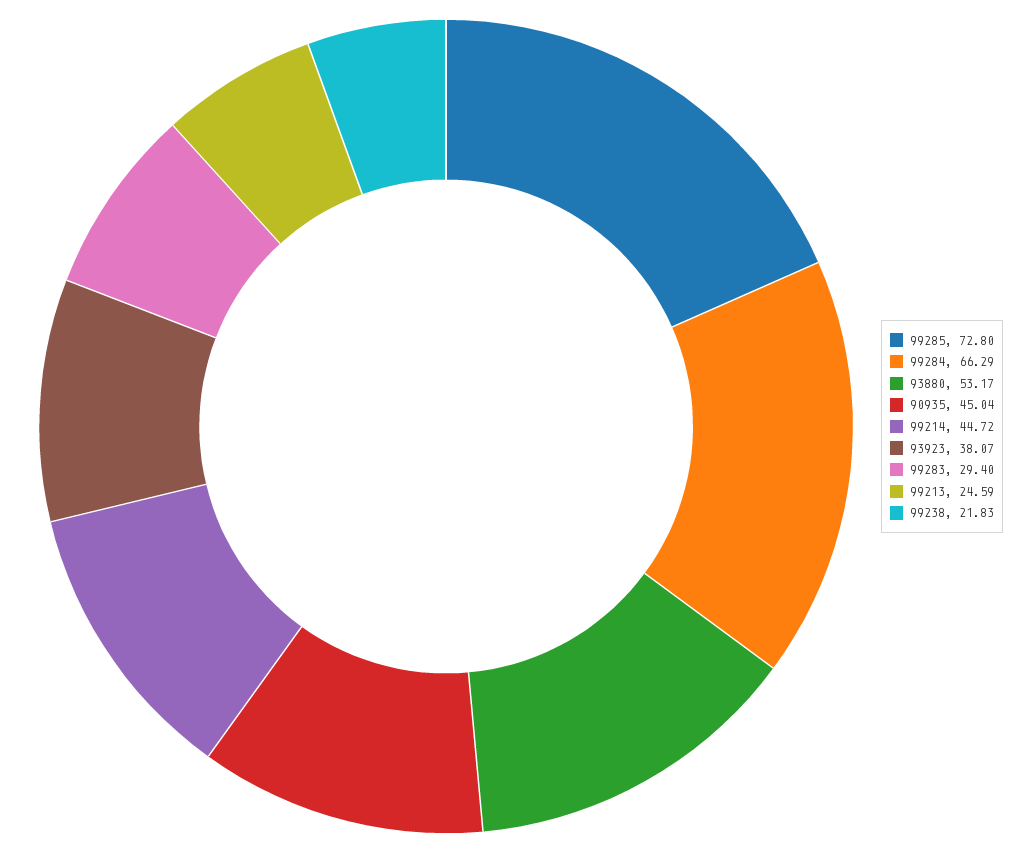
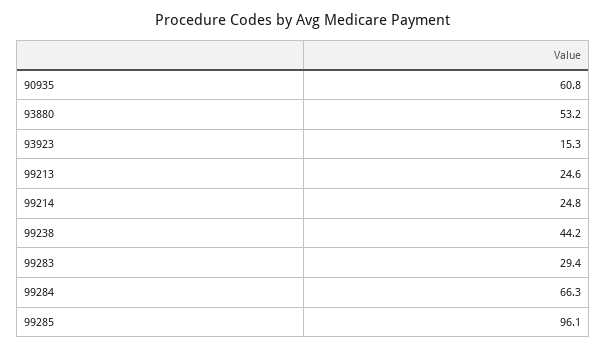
99285: 72.8 -> 96.1
90935: 45.04 -> 60.8
99214: 44.72 -> 24.8
93923: 38.07 -> 15.3
99238: 21.83 -> 44.2

